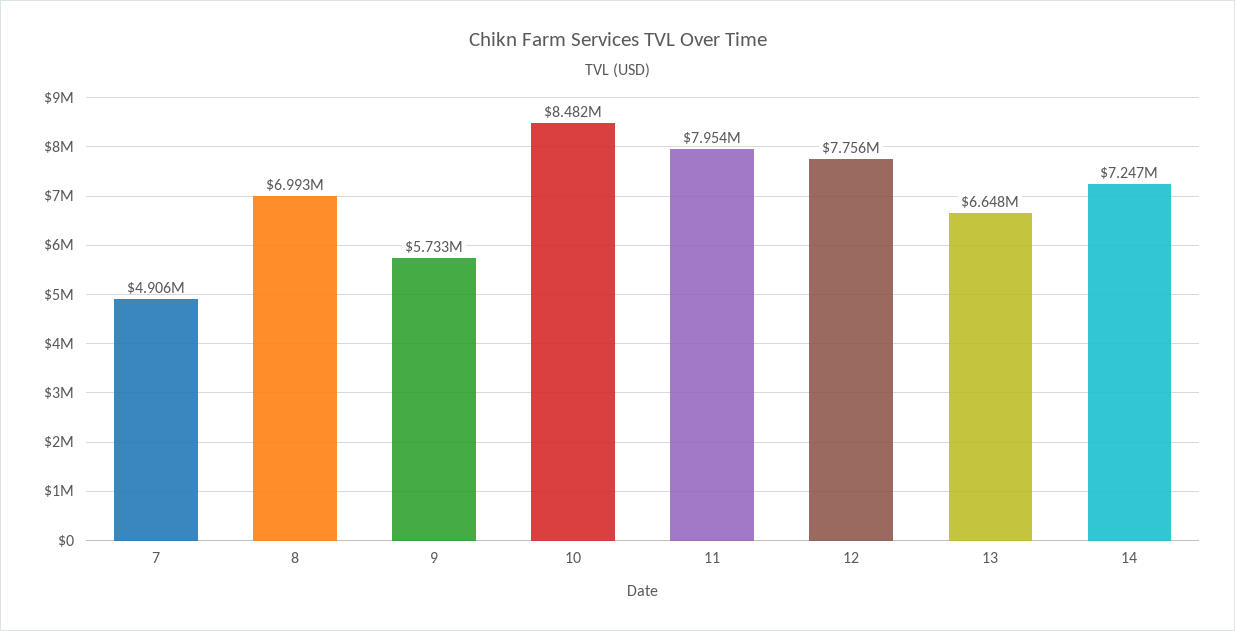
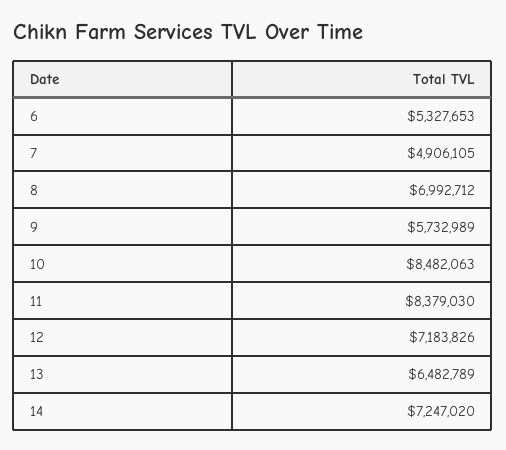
11: 7954000 -> 8379030
12: 7756000 -> 7183826
13: 6648000 -> 6482789
6: none -> 5327653

